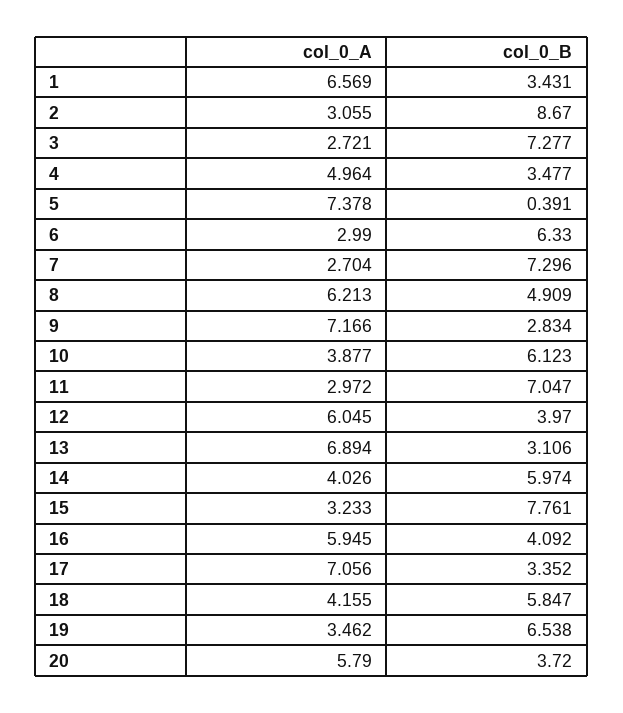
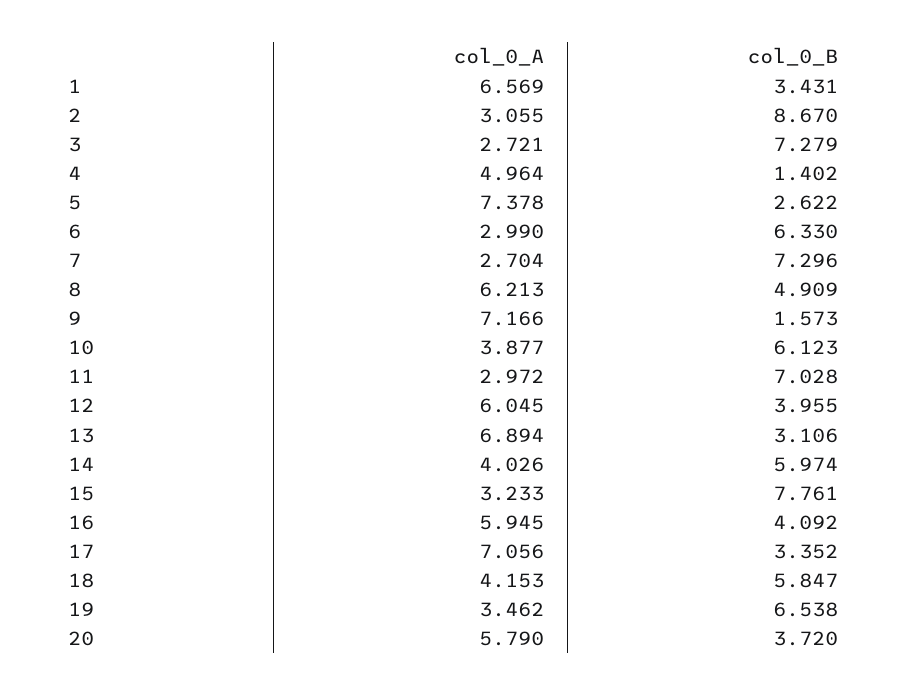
col_0_B, 3: 7.277 -> 7.279
col_0_B, 4: 3.477 -> 1.402
col_0_B, 5: 0.391 -> 2.622
col_0_B, 9: 2.834 -> 1.573
col_0_B, 11: 7.047 -> 7.028
col_0_B, 12: 3.97 -> 3.955
col_0_A, 18: 4.155 -> 4.153

